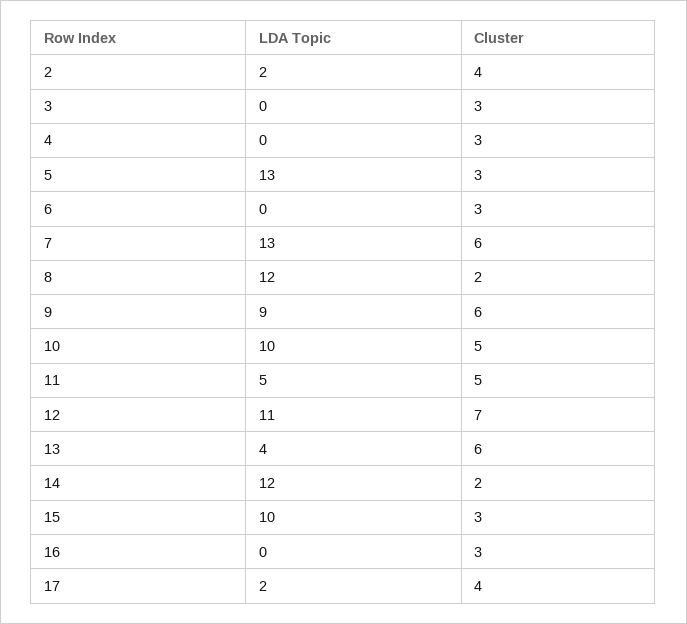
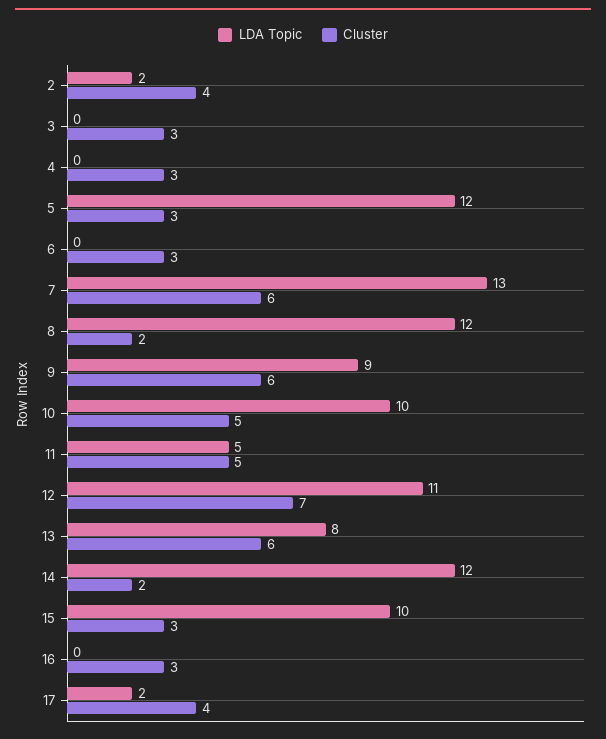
LDA Topic, 5: 13 -> 12
LDA Topic, 13: 4 -> 8

